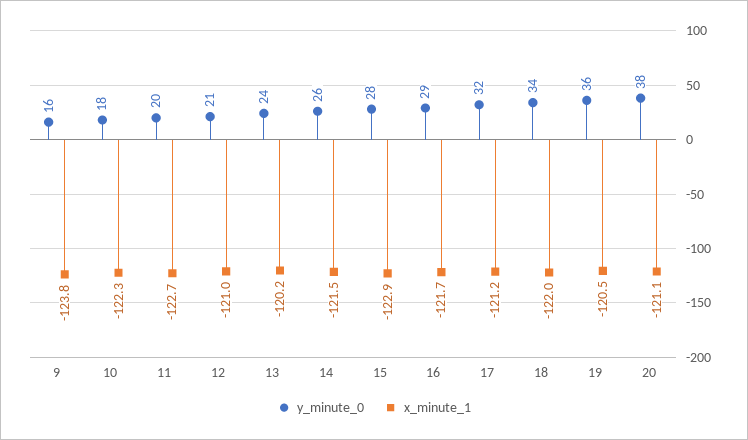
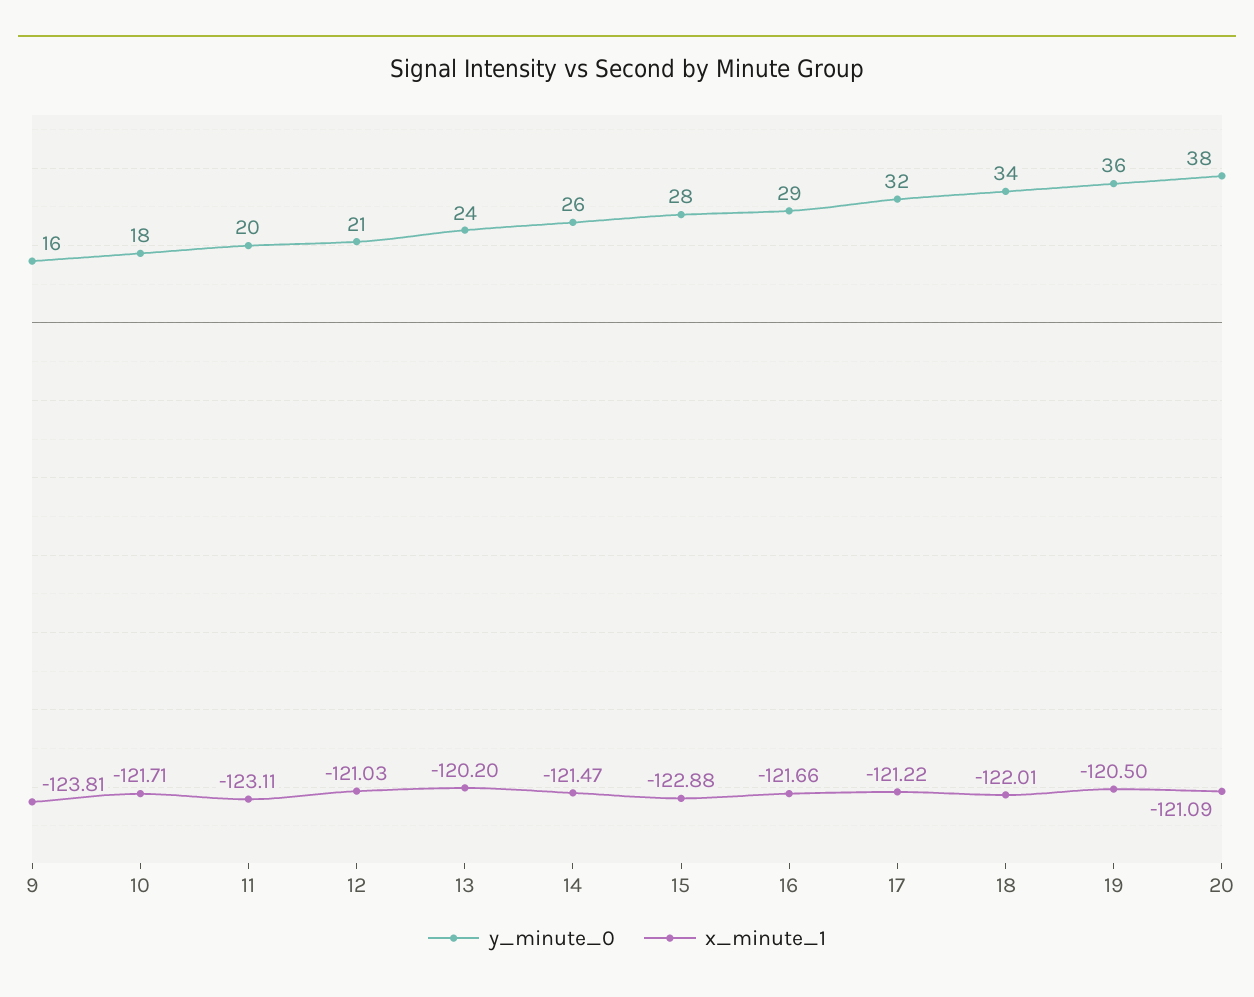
x_minute_1, 10: -122.3 -> -121.71
x_minute_1, 11: -122.7 -> -123.11

